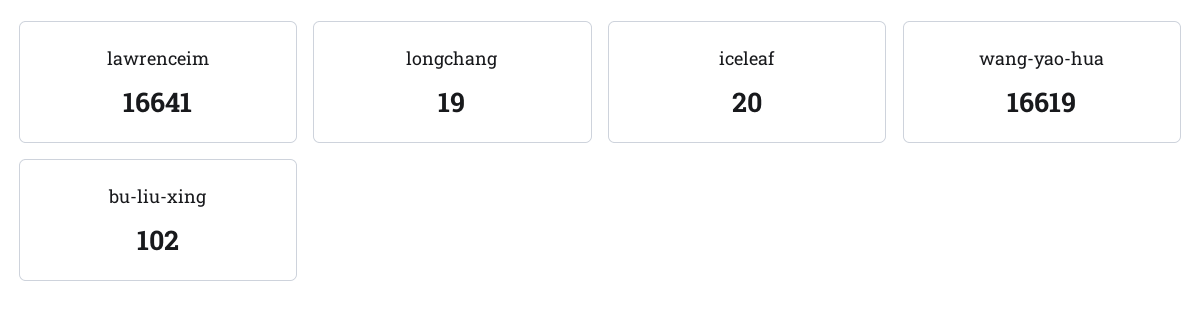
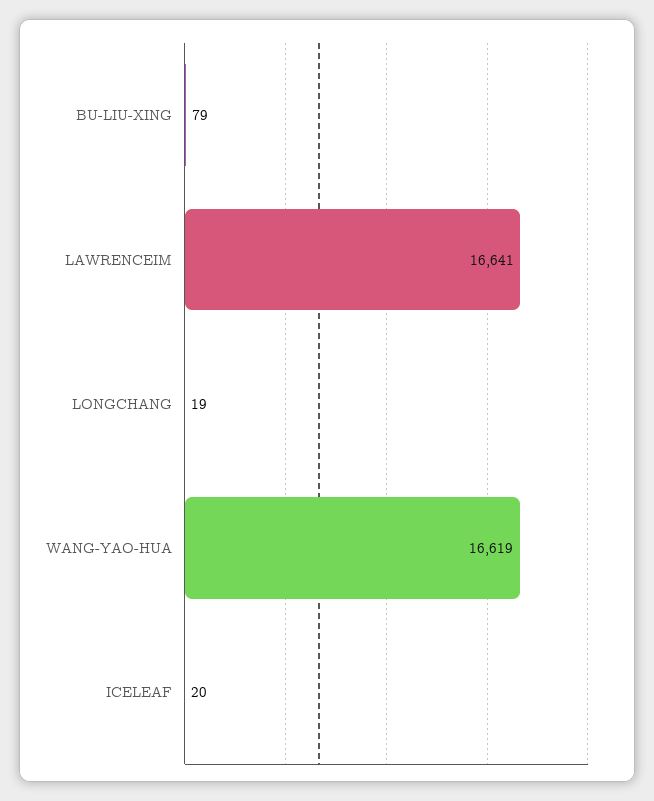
bu-liu-xing: 102 -> 79

